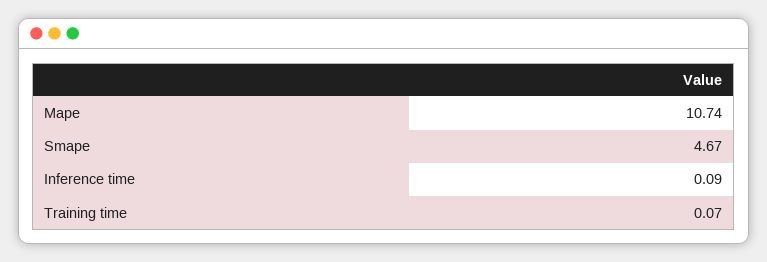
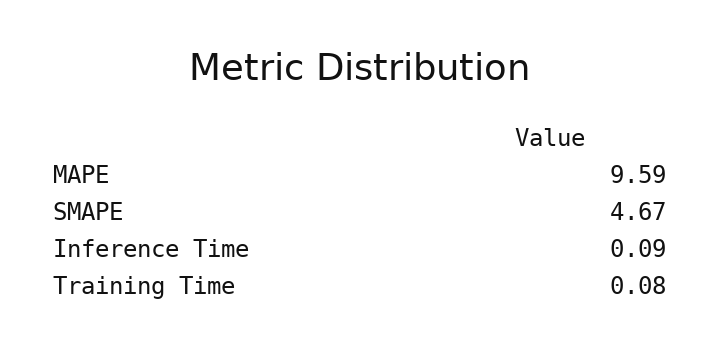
Mape: 10.74 -> 9.59
Training time: 0.07 -> 0.08

